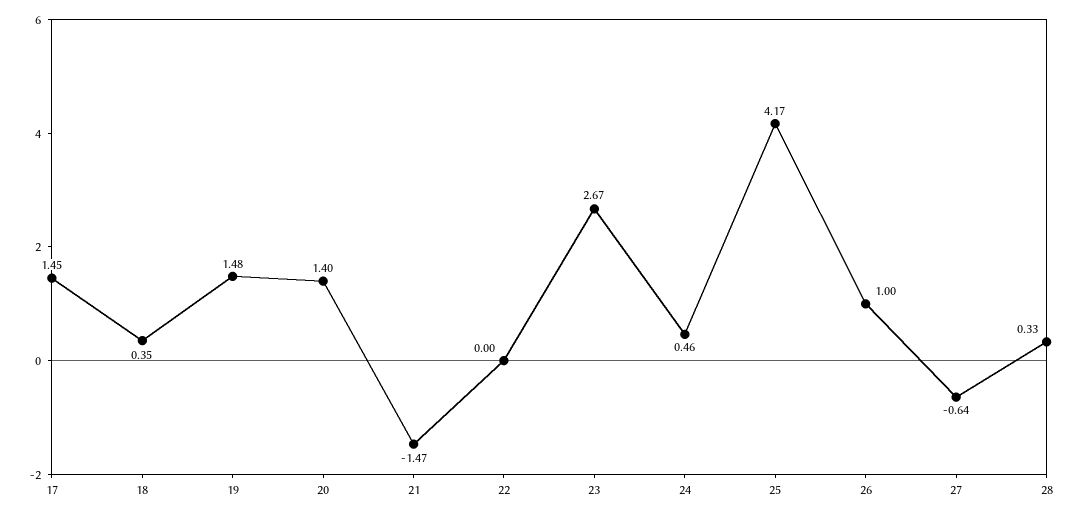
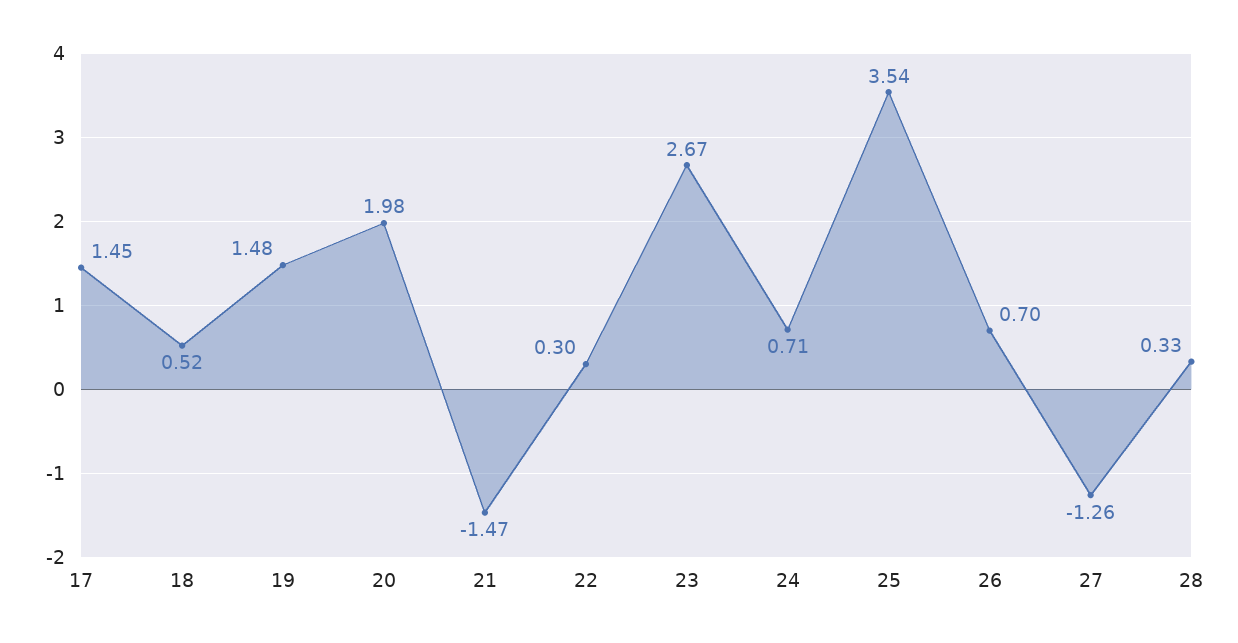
18: 0.35 -> 0.52
20: 1.4 -> 1.98
22: 0 -> 0.3
24: 0.46 -> 0.71
25: 4.17 -> 3.54
26: 1 -> 0.7
27: -0.64 -> -1.26

